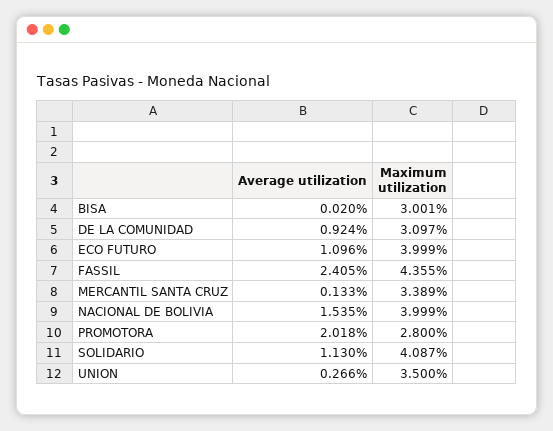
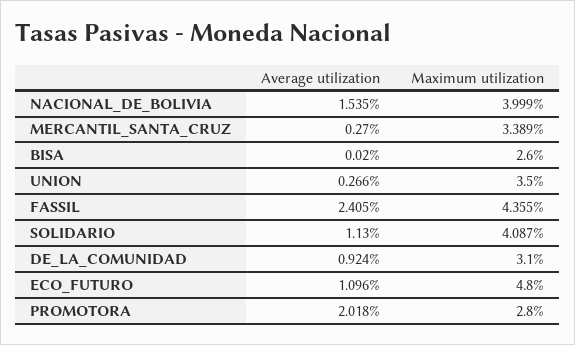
Maximum utilization, BISA: 3.001 -> 2.6
Maximum utilization, DE LA COMUNIDAD: 3.097 -> 3.1
Maximum utilization, ECO FUTURO: 3.999 -> 4.8
Average utilization, MERCANTIL SANTA CRUZ: 0.133 -> 0.27

